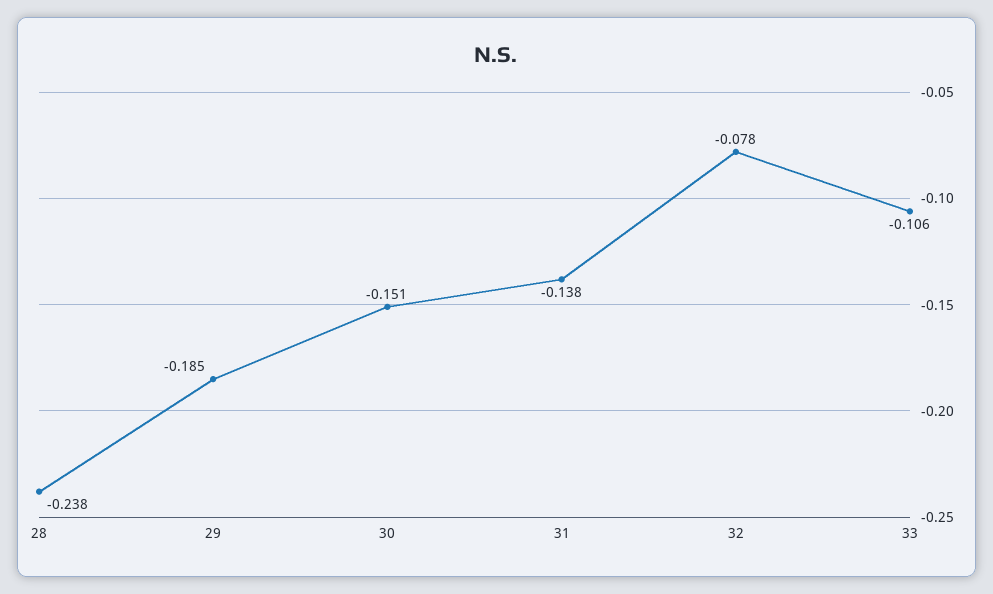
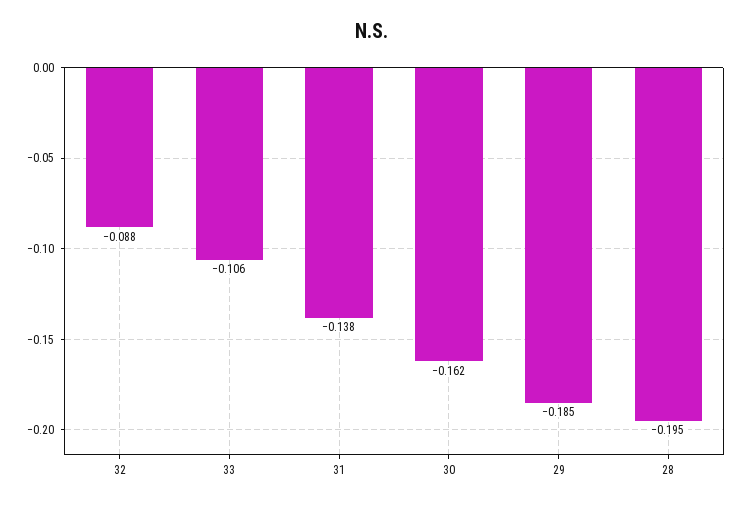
28: -0.238 -> -0.195
30: -0.151 -> -0.162
32: -0.078 -> -0.088

